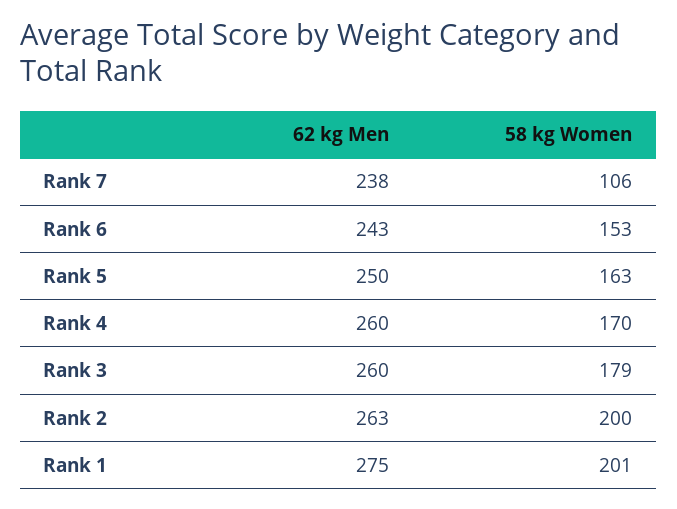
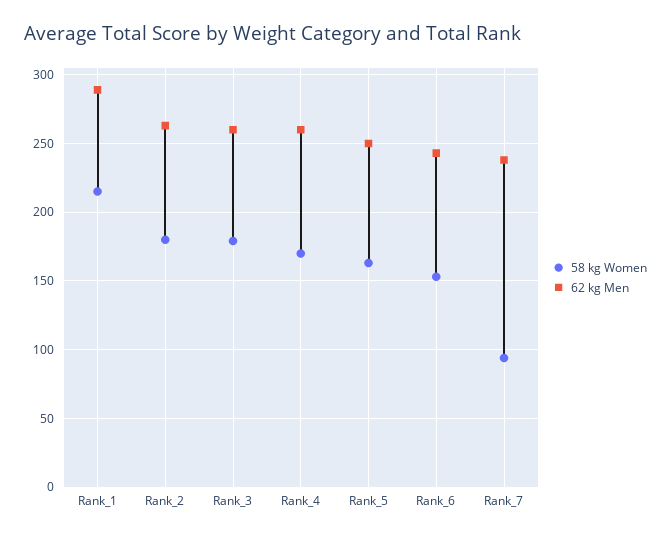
58 kg Women, Rank 7: 106 -> 95
58 kg Women, Rank 2: 200 -> 180
62 kg Men, Rank 1: 275 -> 290
58 kg Women, Rank 1: 201 -> 215

